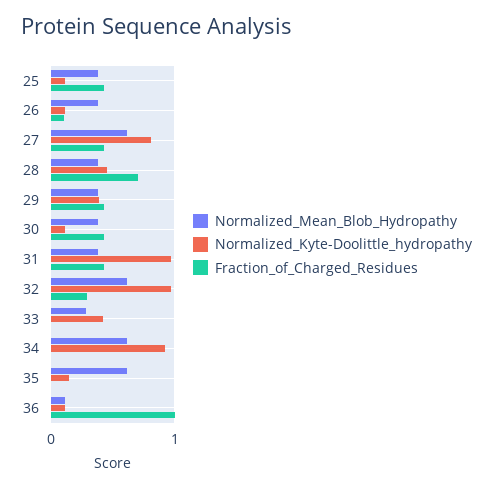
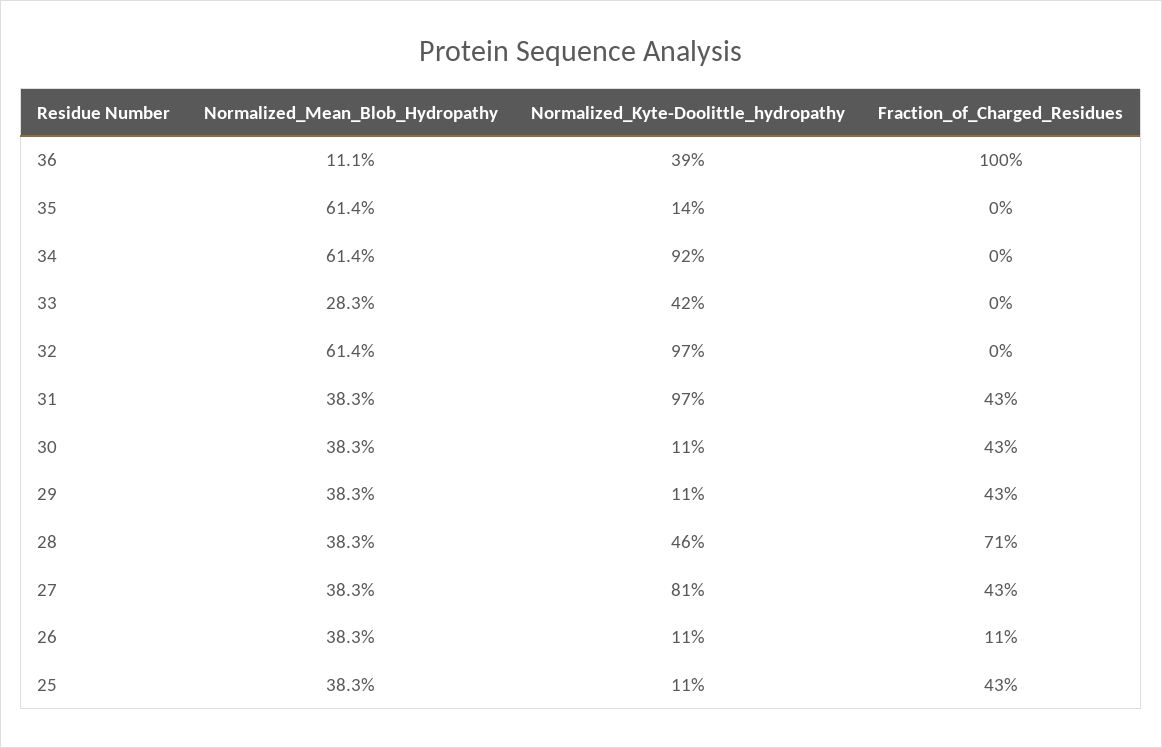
Normalized_Mean_Blob_Hydropathy, 27: 0.6 -> 0.383
Normalized_Kyte-Doolittle_hydropathy, 29: 0.4 -> 0.11
Fraction_of_Charged_Residues, 32: 0.3 -> 0
Normalized_Kyte-Doolittle_hydropathy, 36: 0.1 -> 0.39

